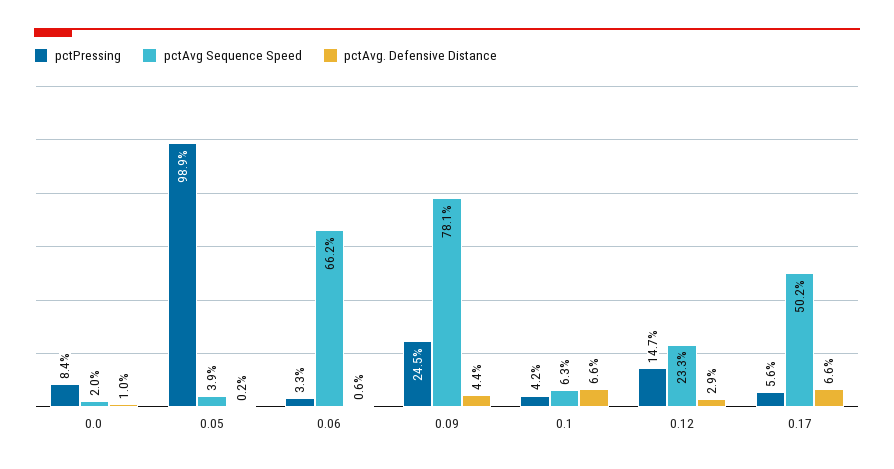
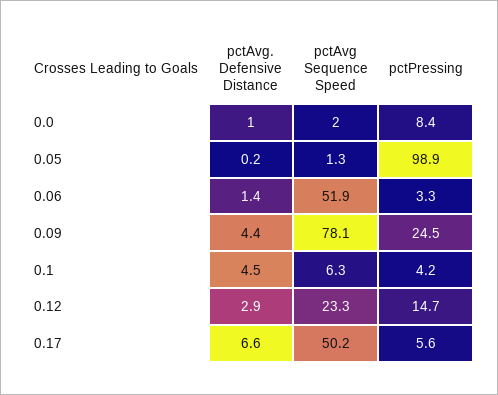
pctAvg Sequence Speed, 0.05: 3.9 -> 1.3
pctAvg Sequence Speed, 0.06: 66.2 -> 51.9
pctAvg. Defensive Distance, 0.06: 0.6 -> 1.4
pctAvg. Defensive Distance, 0.1: 6.6 -> 4.5

